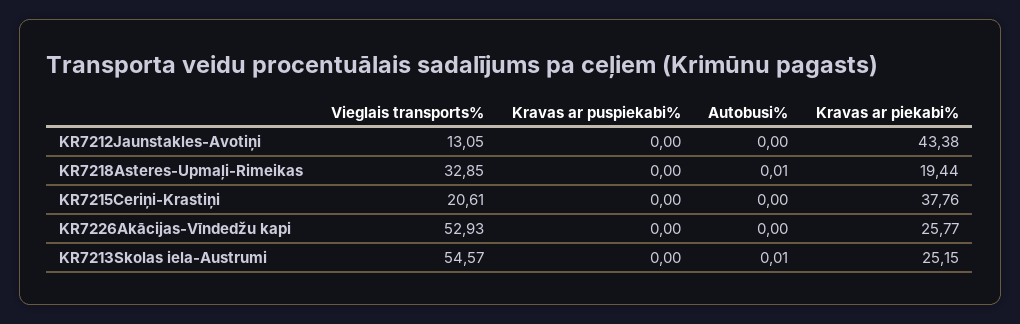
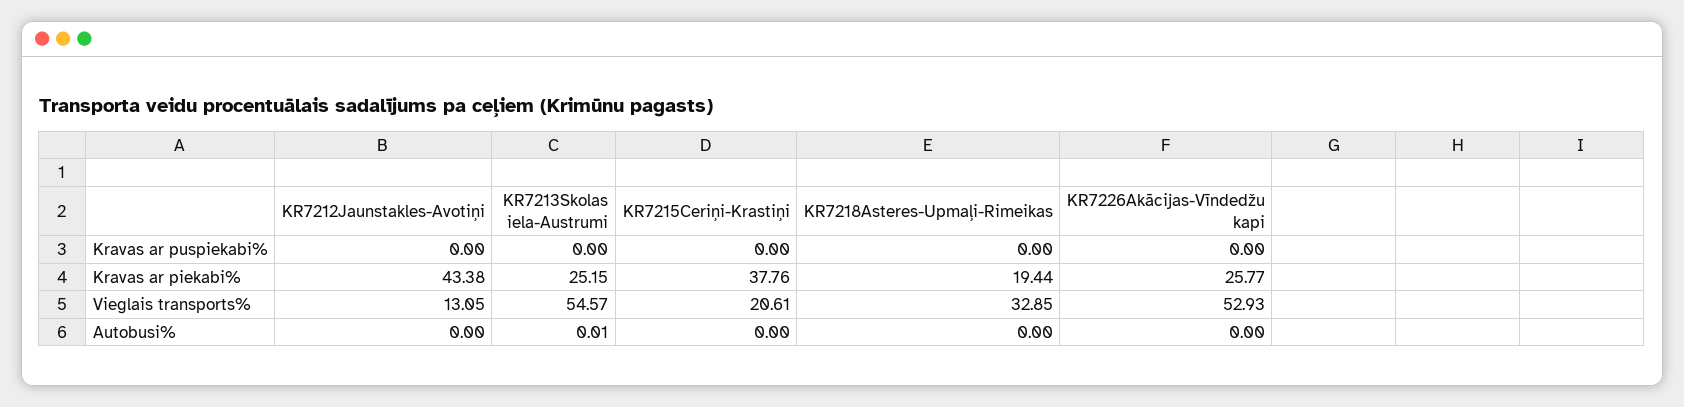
Autobusi%, KR7218Asteres-Upmaļi-Rimeikas: 0.01 -> 0

